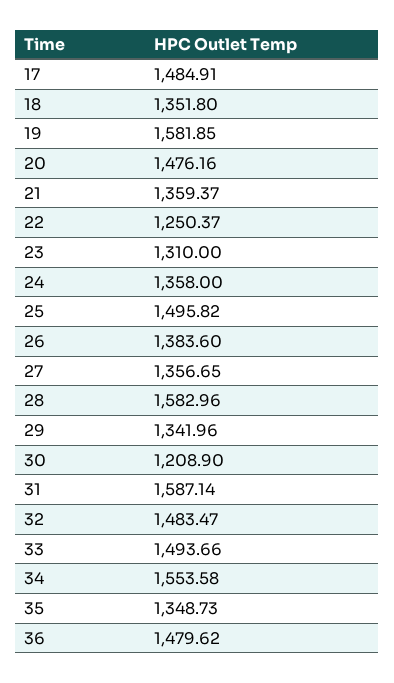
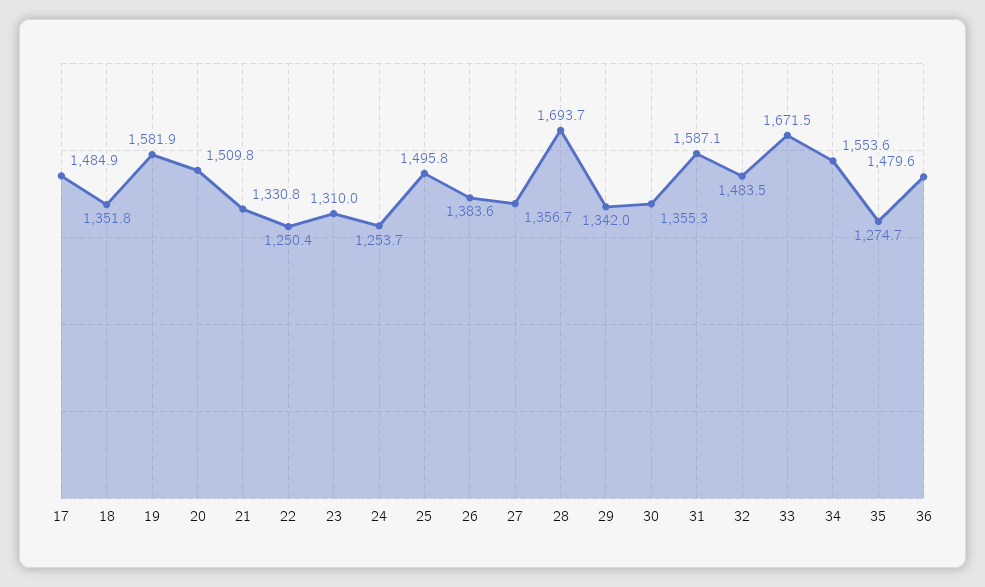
20: 1476.16 -> 1509.8
21: 1359.37 -> 1330.8
24: 1358 -> 1253.7
28: 1582.96 -> 1693.7
30: 1208.9 -> 1355.3
33: 1493.66 -> 1671.5
35: 1348.73 -> 1274.7

